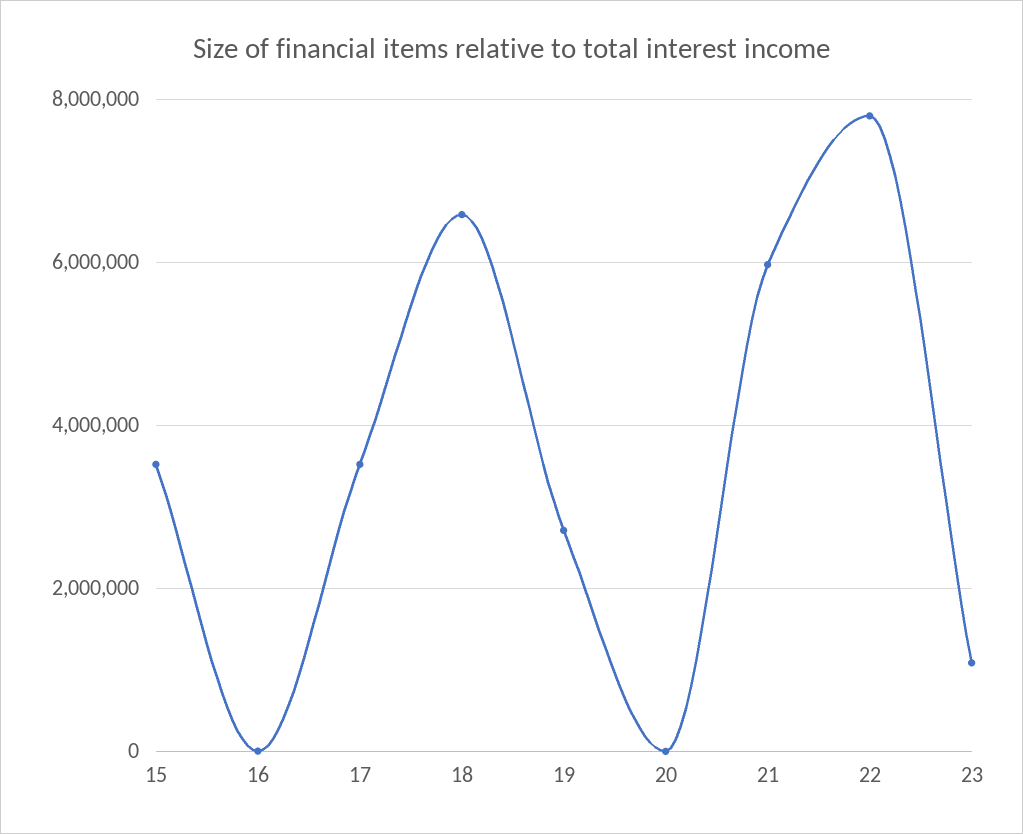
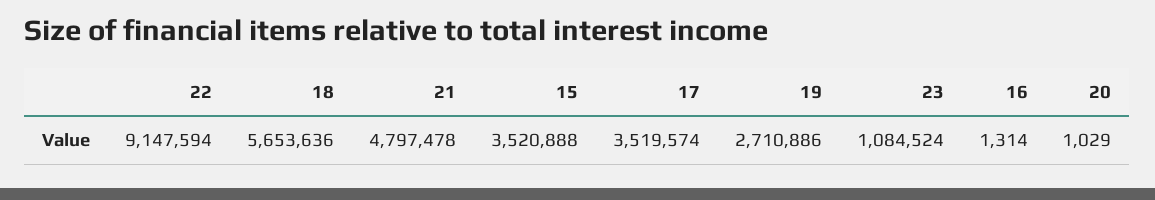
18: 6600000 -> 5653636
21: 6000000 -> 4797478
22: 7800000 -> 9147594

